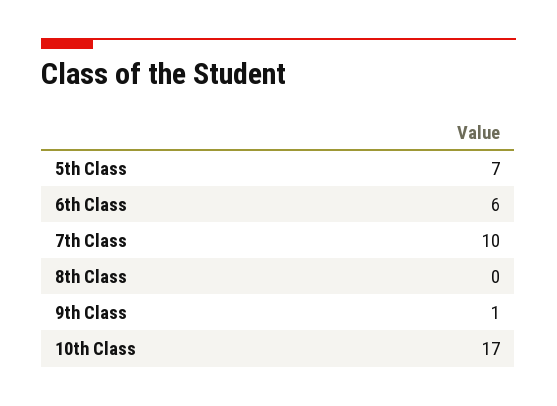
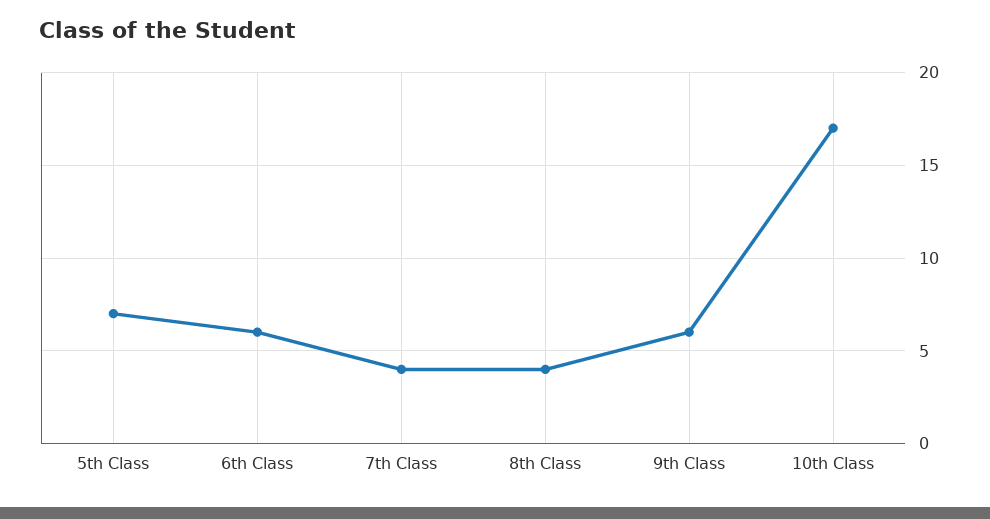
7th Class: 10 -> 4
8th Class: 0 -> 4
9th Class: 1 -> 6

